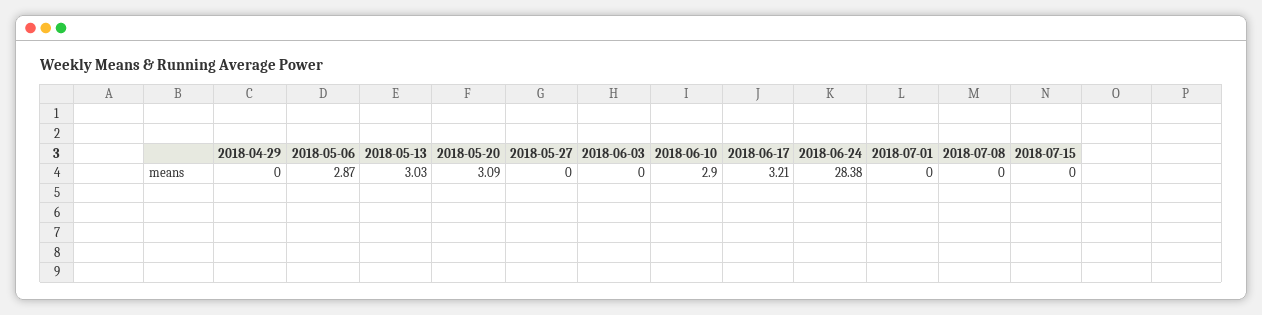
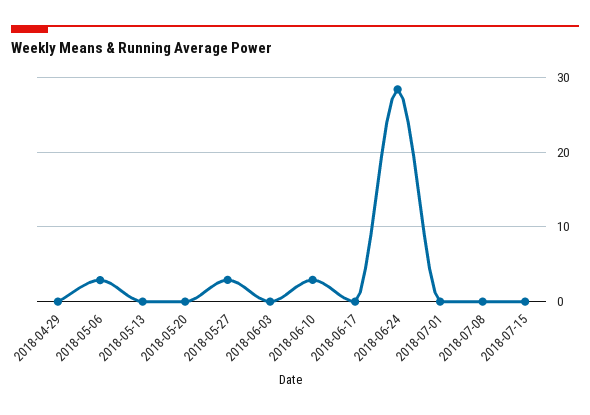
2018-05-13: 3.03 -> 0
2018-05-20: 3.09 -> 0
2018-05-27: 0 -> 3
2018-06-17: 3.21 -> 0

